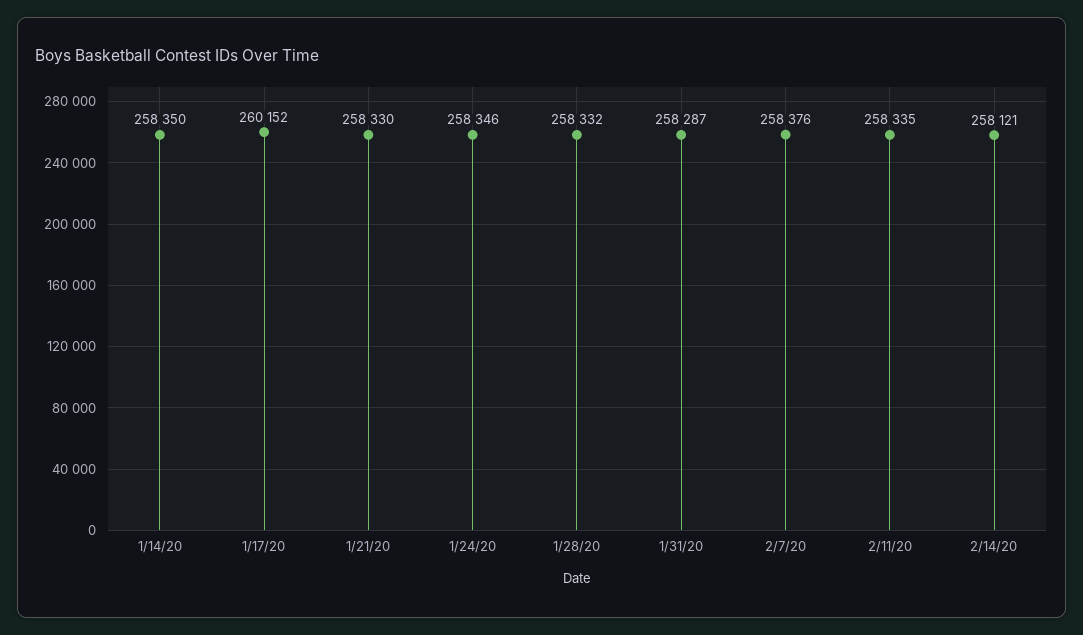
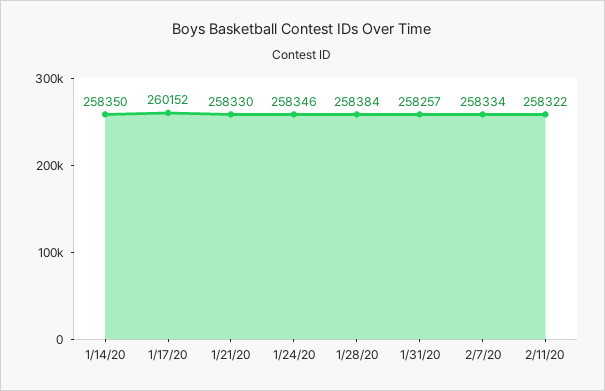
1/28/20: 258332 -> 258384
1/31/20: 258287 -> 258257
2/7/20: 258376 -> 258334
2/11/20: 258335 -> 258322
2/14/20: 258121 -> none

